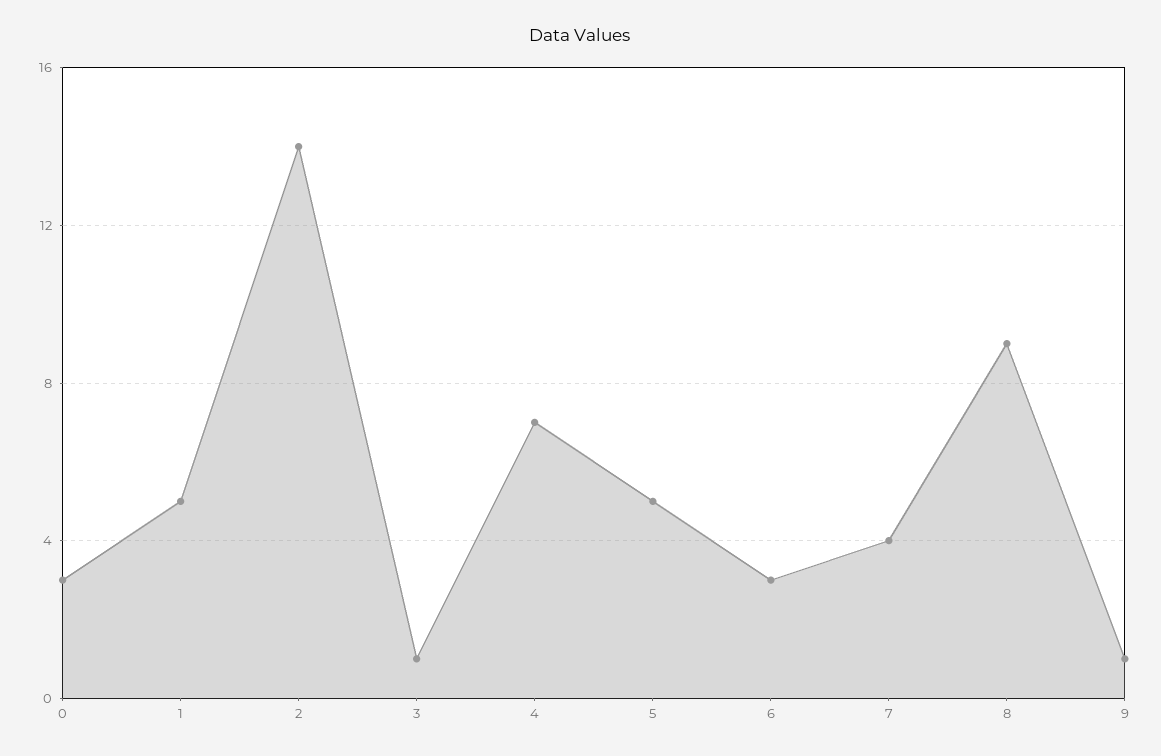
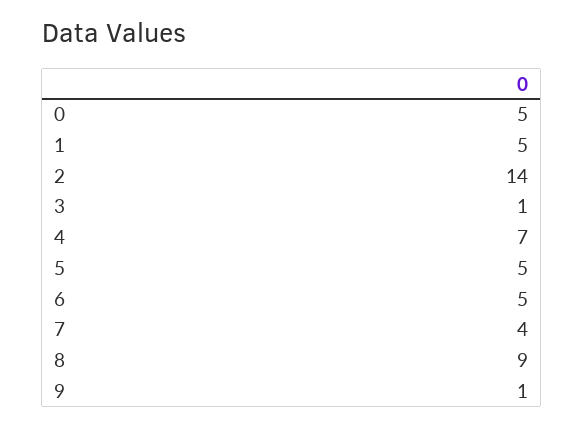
0: 3 -> 5
6: 3 -> 5

